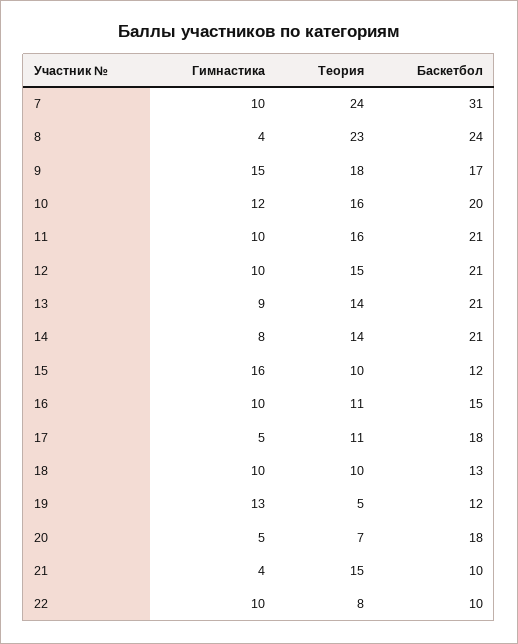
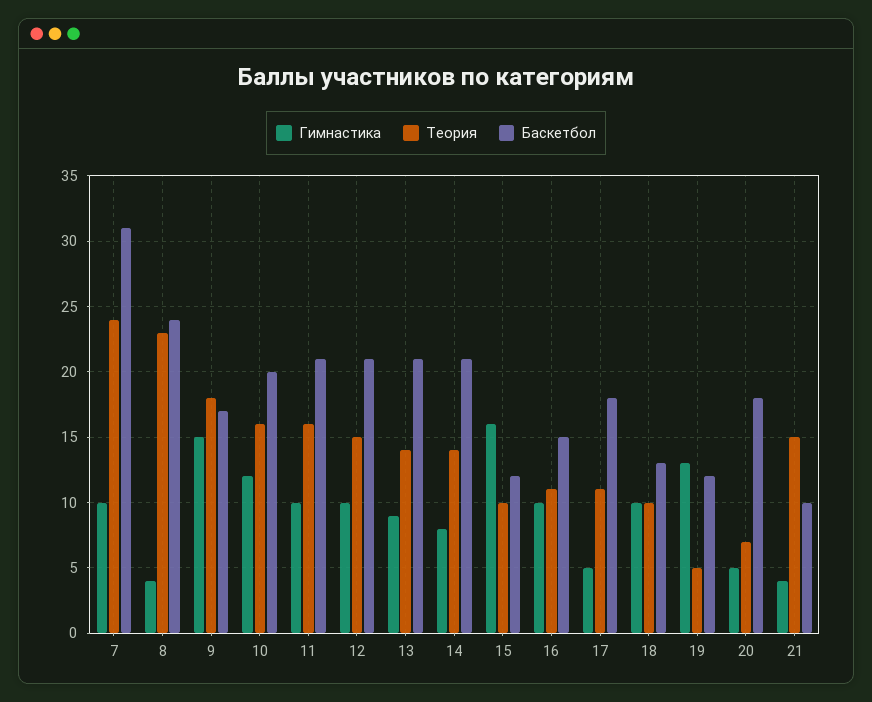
Гимнастика, 22: 10 -> none
Теория, 22: 8 -> none
Баскетбол, 22: 10 -> none

